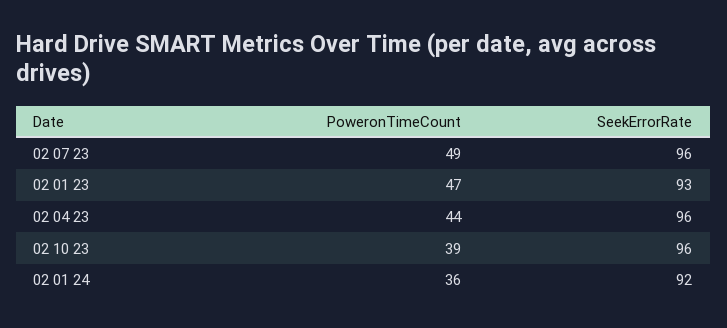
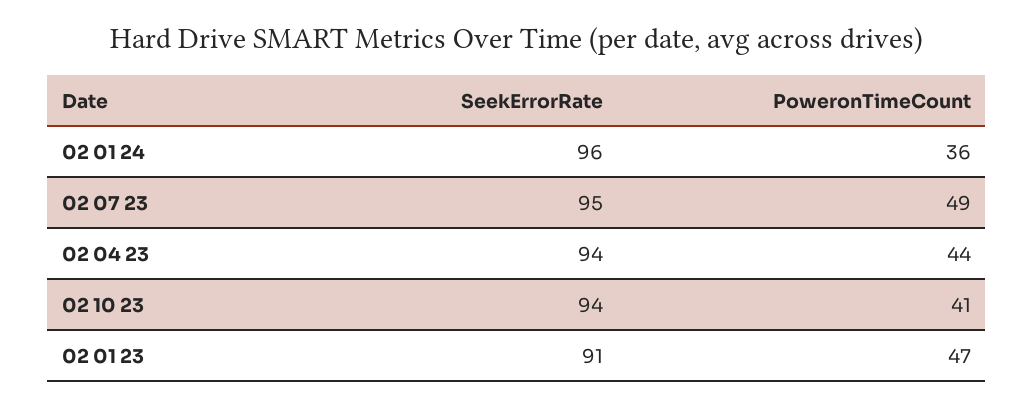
SeekErrorRate, 02 07 23: 96 -> 95
SeekErrorRate, 02 01 23: 93 -> 91
SeekErrorRate, 02 04 23: 96 -> 94
PoweronTimeCount, 02 10 23: 39 -> 41
SeekErrorRate, 02 10 23: 96 -> 94
SeekErrorRate, 02 01 24: 92 -> 96

